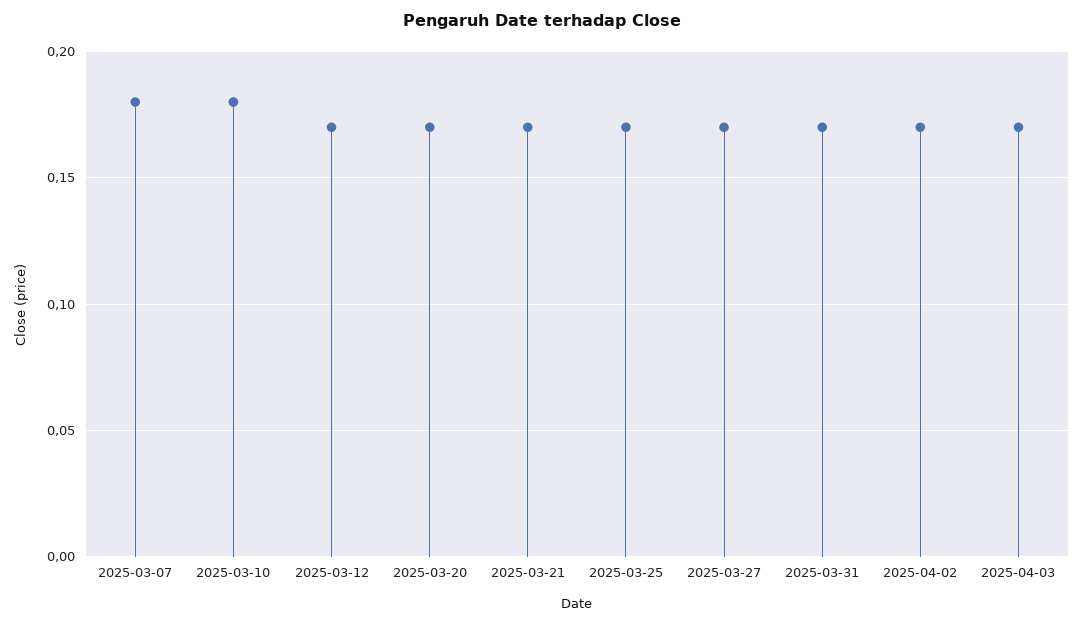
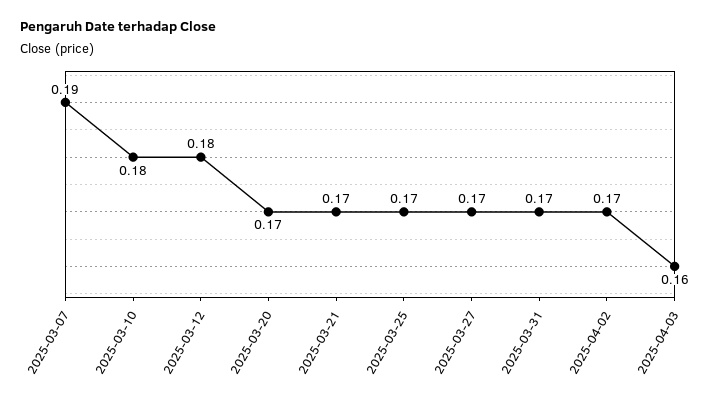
2025-03-07: 0.18 -> 0.19
2025-03-12: 0.17 -> 0.18
2025-04-03: 0.17 -> 0.16

